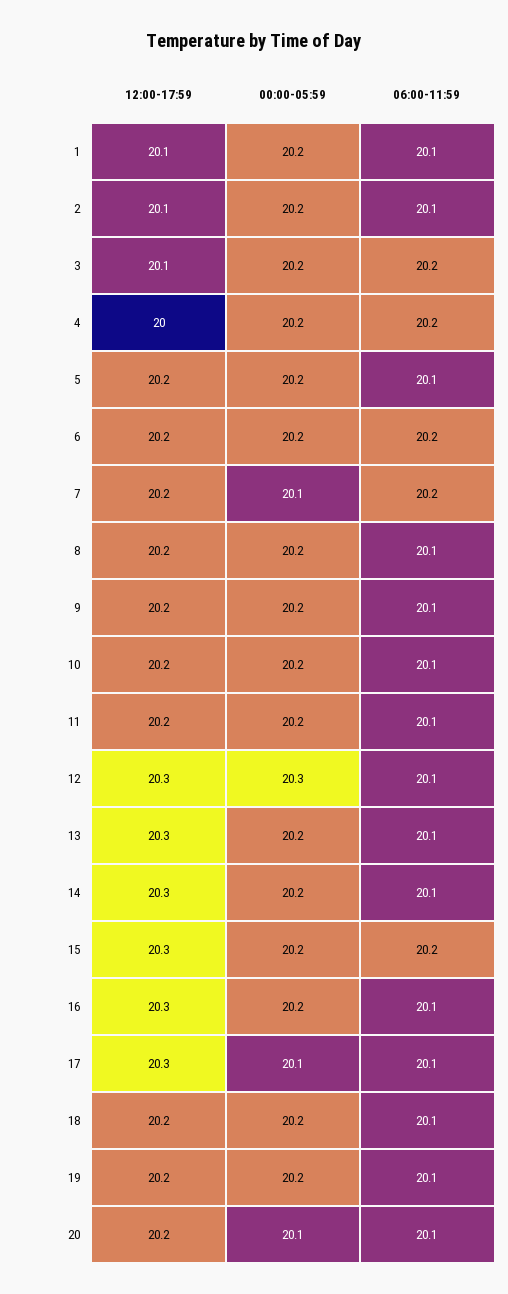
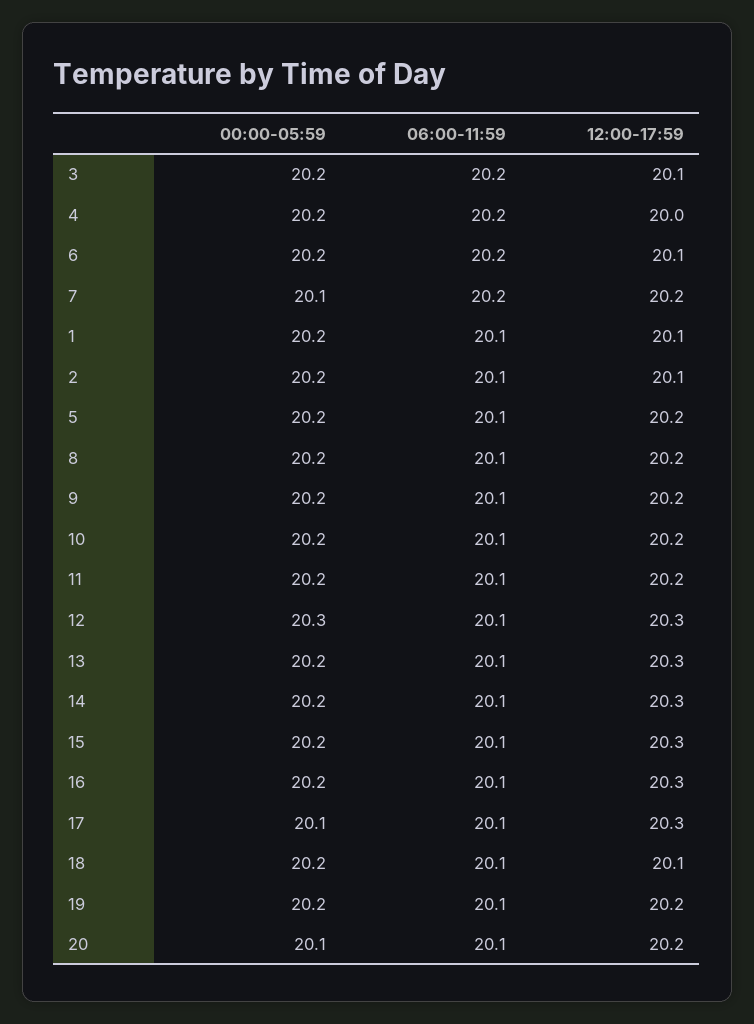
12:00-17:59, 6: 20.2 -> 20.1
06:00-11:59, 15: 20.2 -> 20.1
12:00-17:59, 18: 20.2 -> 20.1

